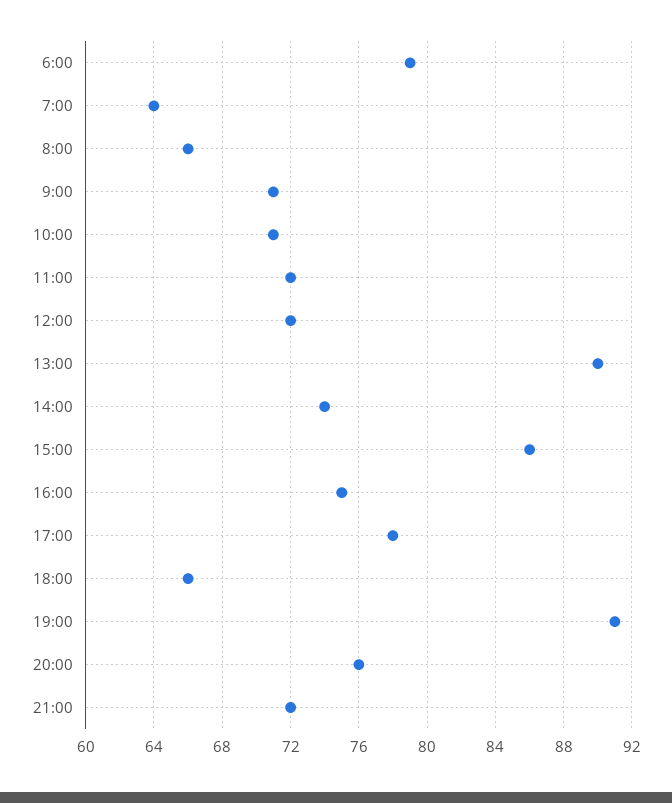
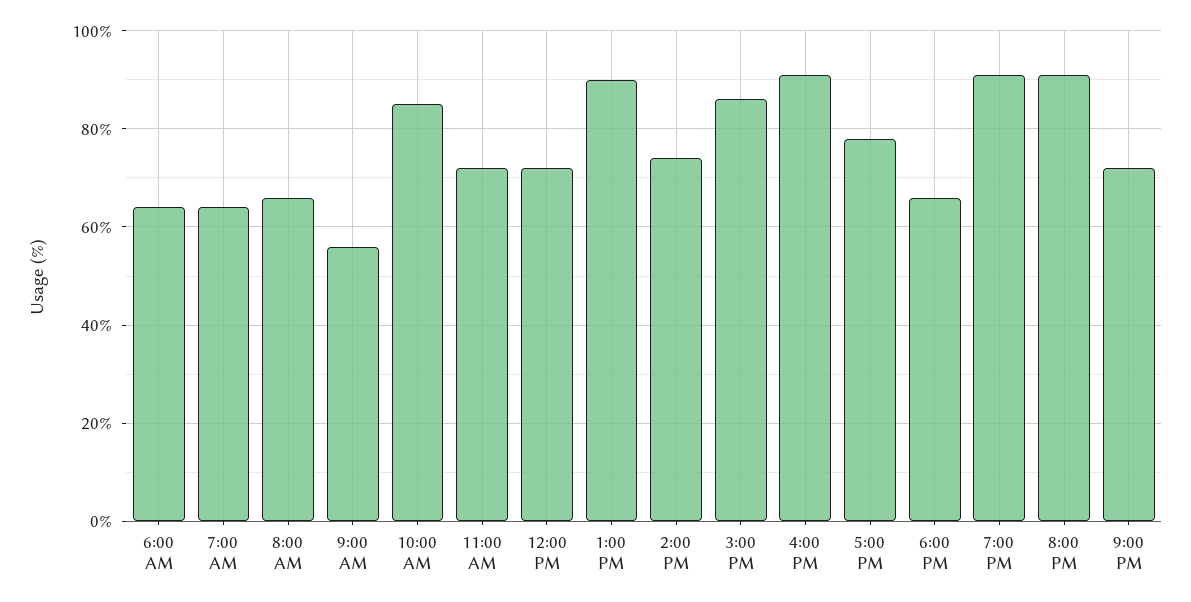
6:00: 79 -> 65
9:00: 71 -> 55
10:00: 71 -> 85
16:00: 75 -> 90
20:00: 76 -> 90

